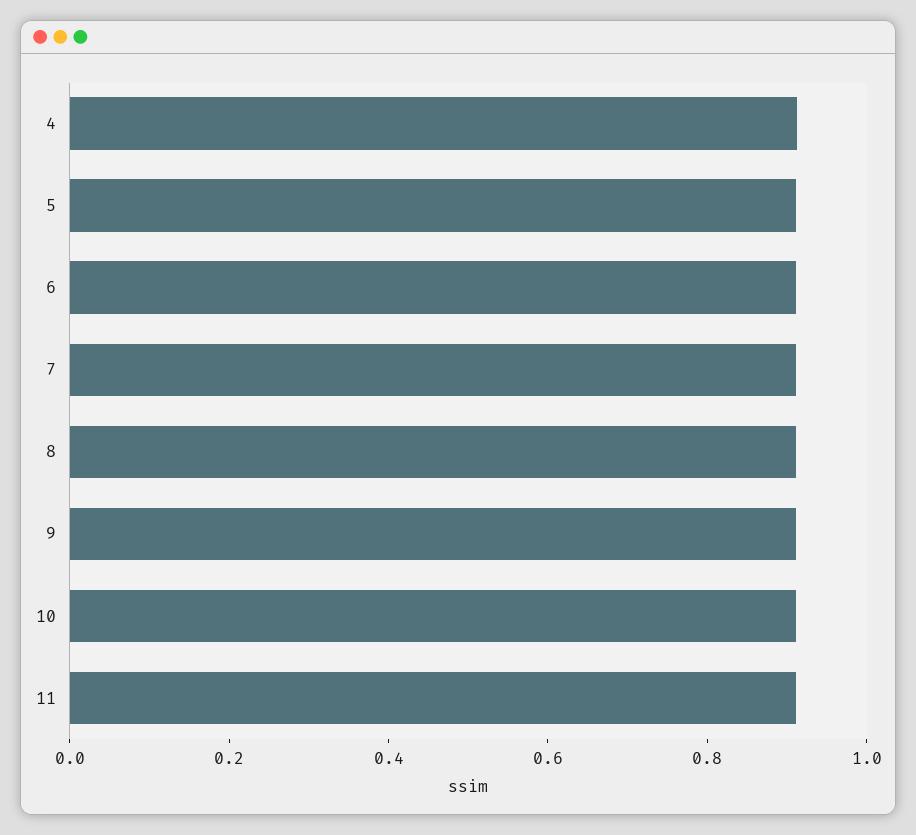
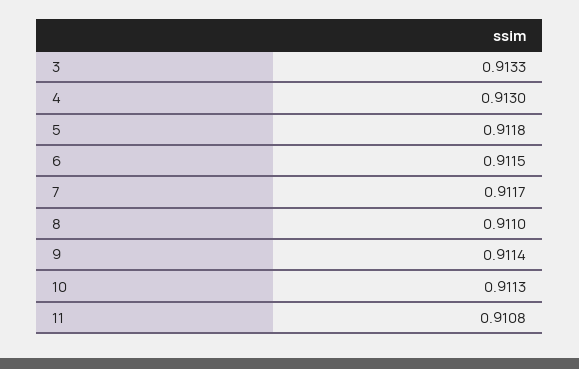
3: none -> 0.9133

